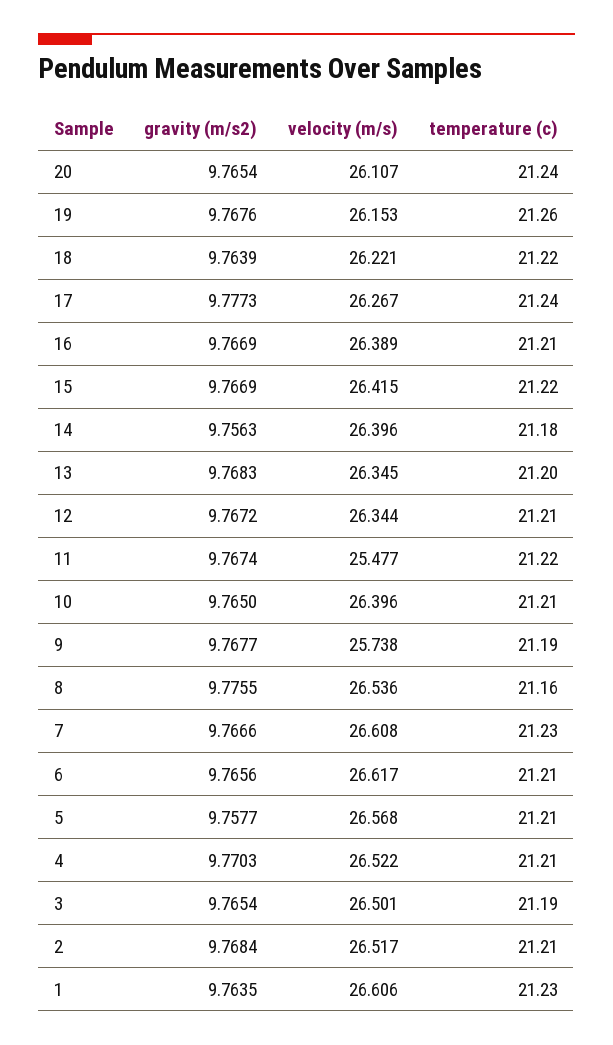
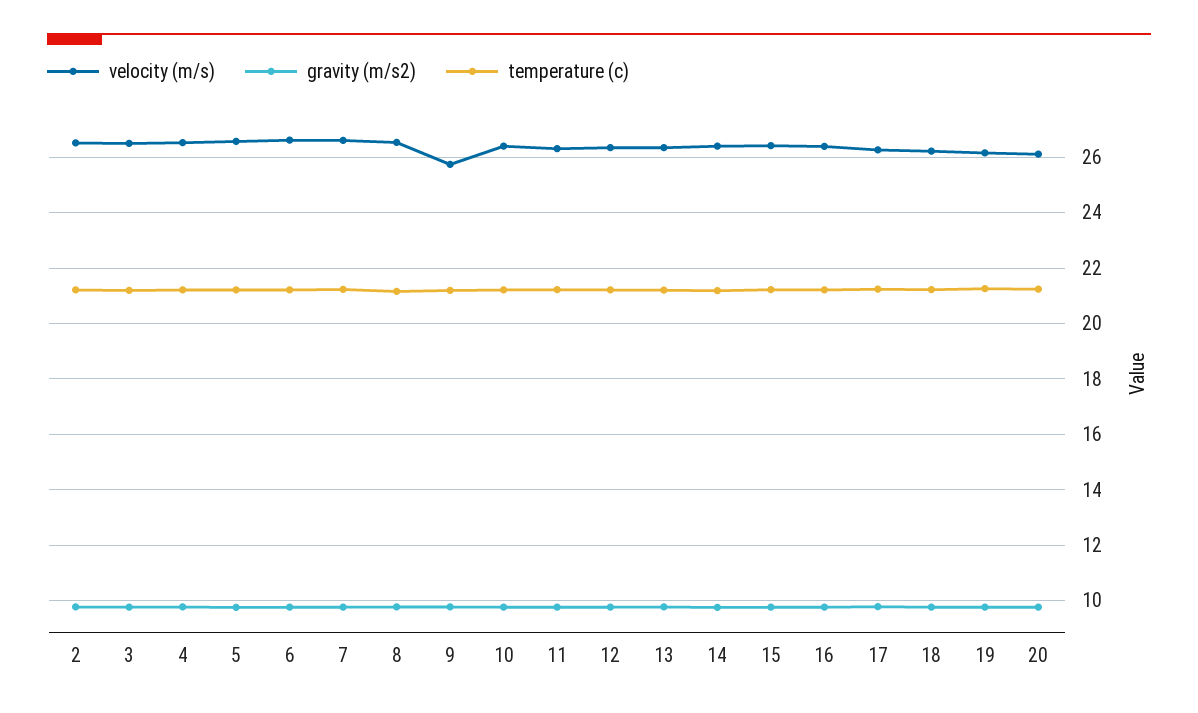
velocity (m/s), 11: 25.477 -> 26.25
gravity (m/s2), 1: 9.7635 -> none
velocity (m/s), 1: 26.606 -> none
temperature (c), 1: 21.23 -> none

